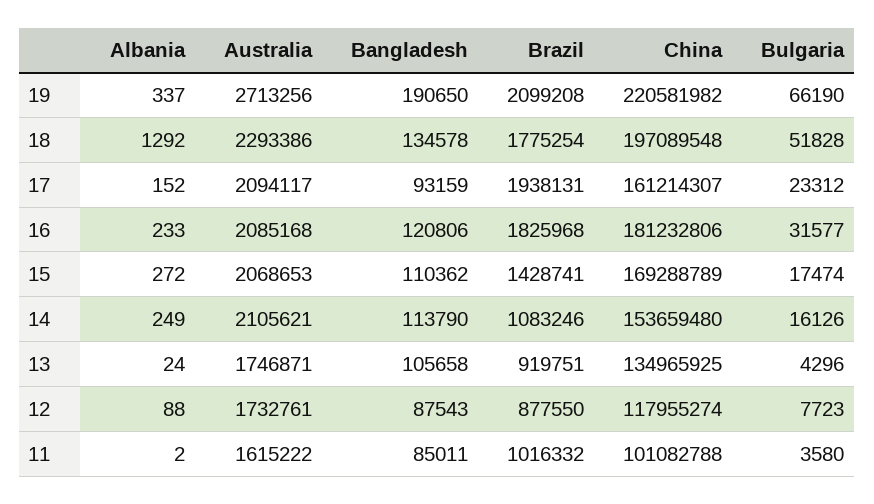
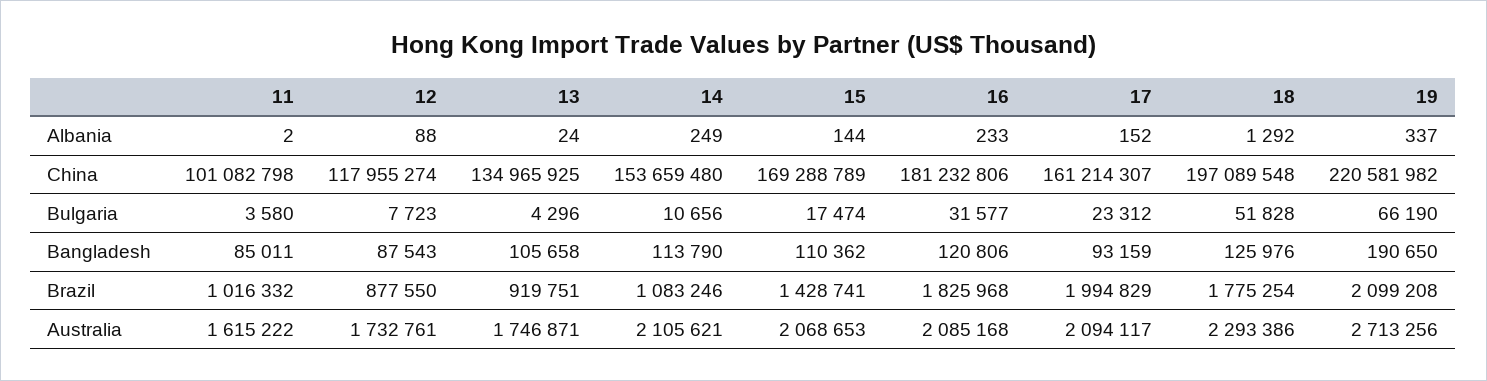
Bangladesh, 18: 134578 -> 125976
Brazil, 17: 1938131 -> 1994829
Albania, 15: 272 -> 144
Bulgaria, 14: 16126 -> 10656
China, 11: 101082788 -> 101082798

